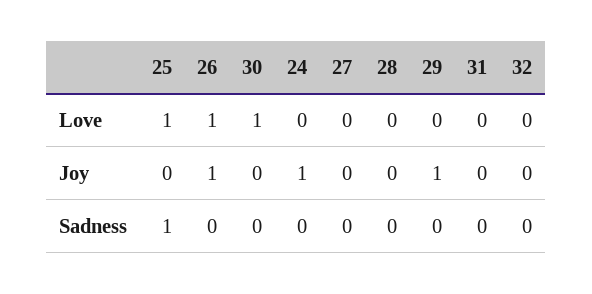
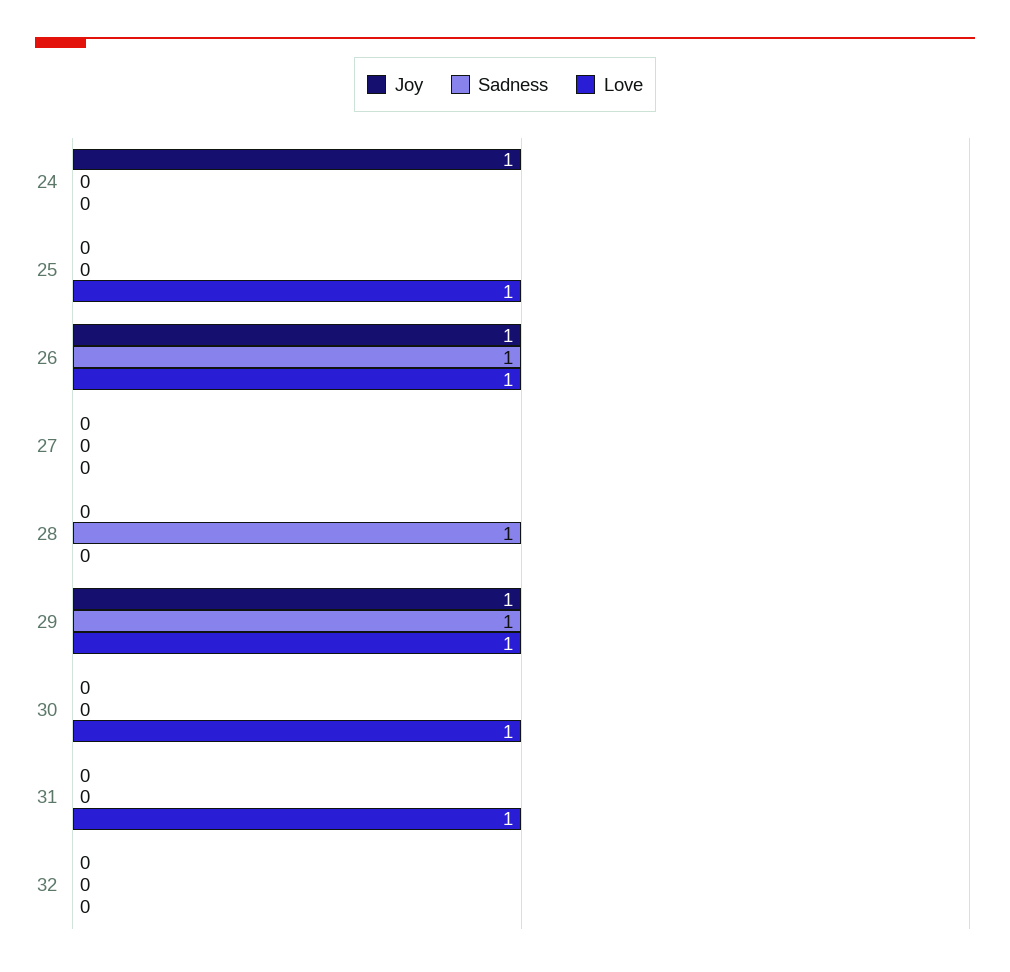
Love, 29: 0 -> 1
Love, 31: 0 -> 1
Sadness, 25: 1 -> 0
Sadness, 26: 0 -> 1
Sadness, 28: 0 -> 1
Sadness, 29: 0 -> 1

